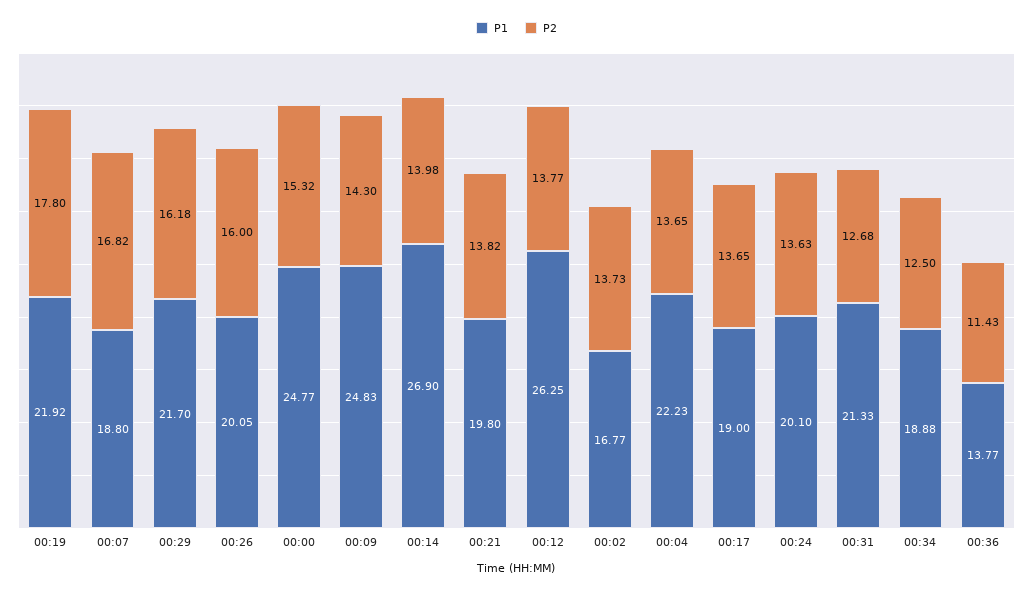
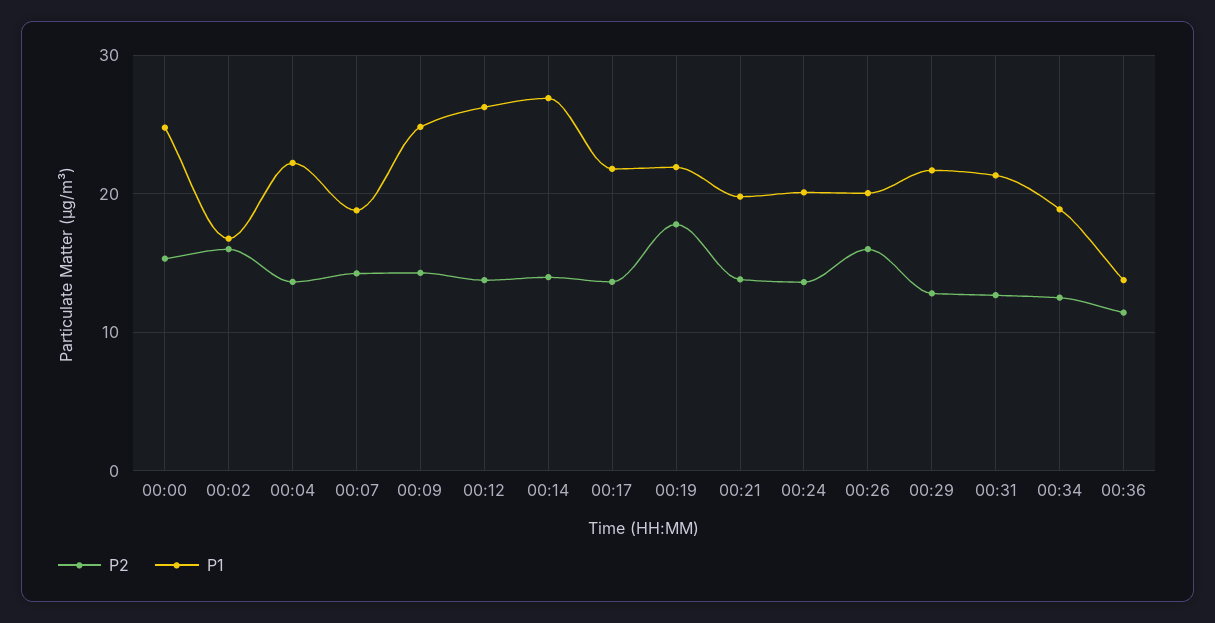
P2, 00:07: 16.82 -> 14
P2, 00:29: 16.18 -> 13
P2, 00:02: 13.73 -> 16
P1, 00:17: 19 -> 22

